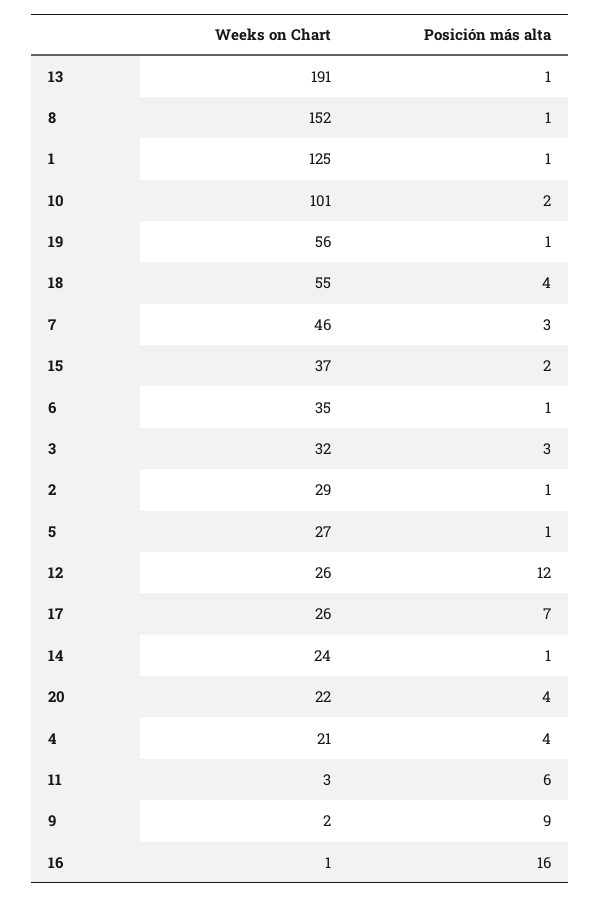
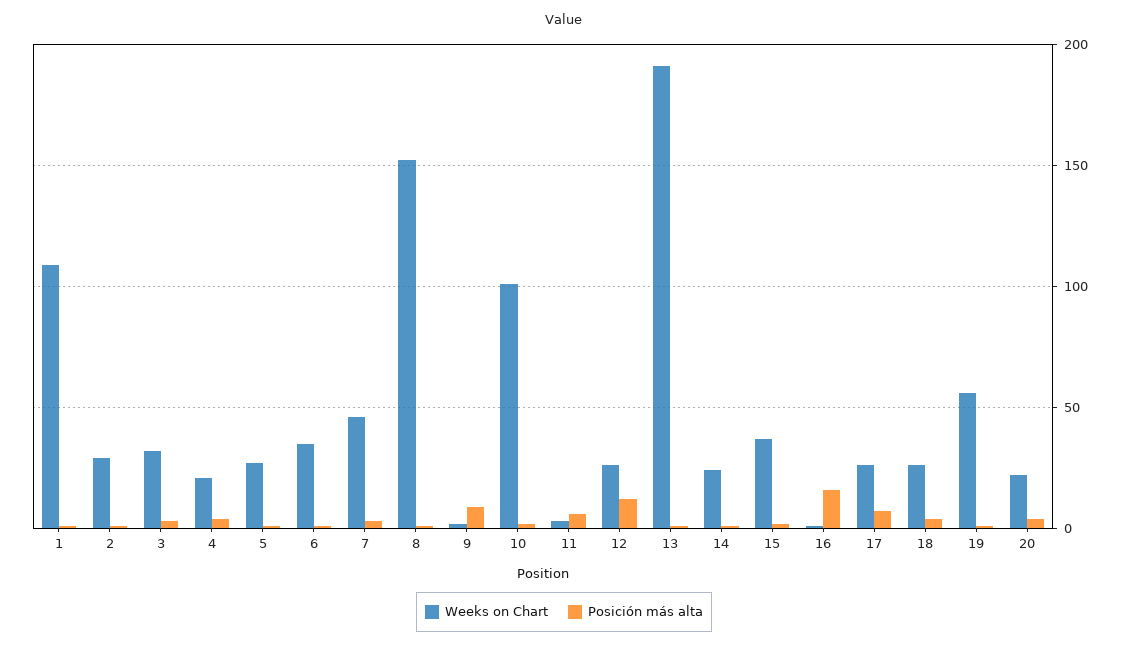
Weeks on Chart, 1: 125 -> 110
Weeks on Chart, 18: 55 -> 25

